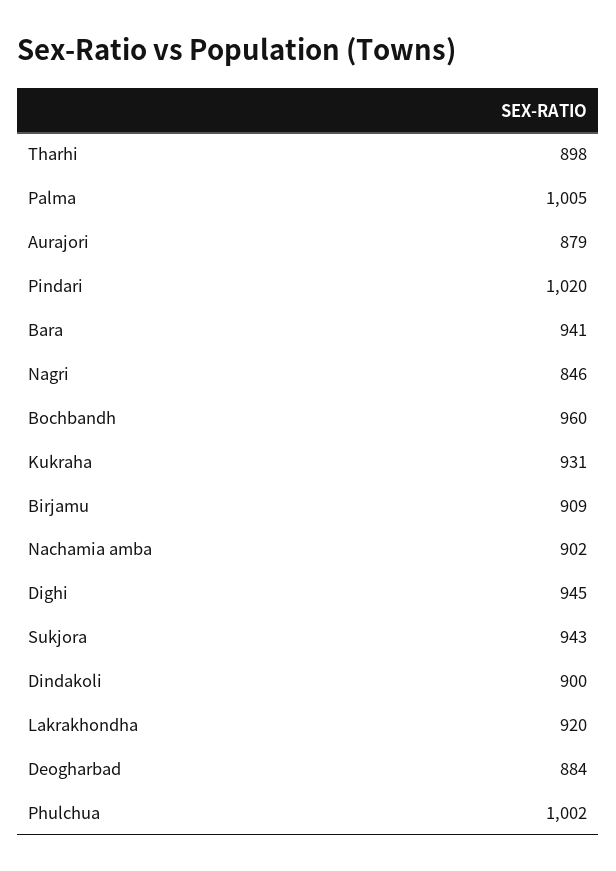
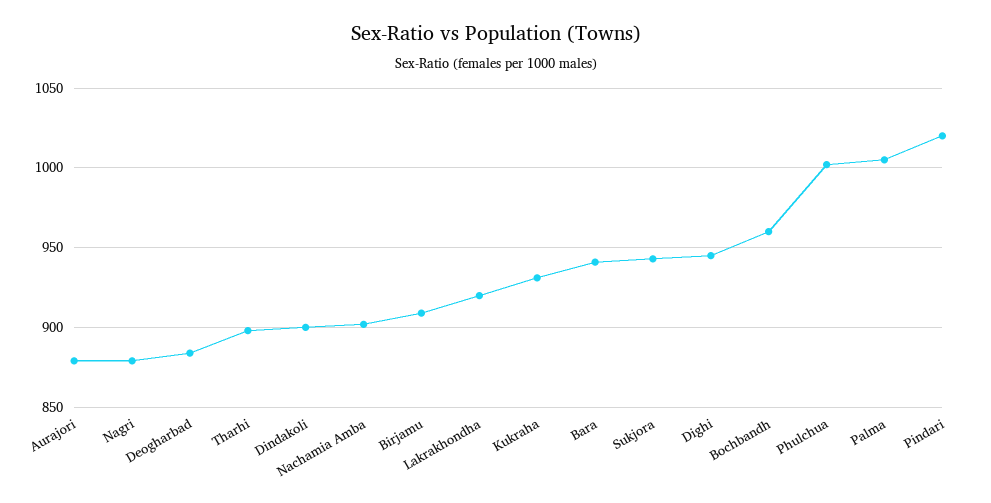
Nagri: 846 -> 880

